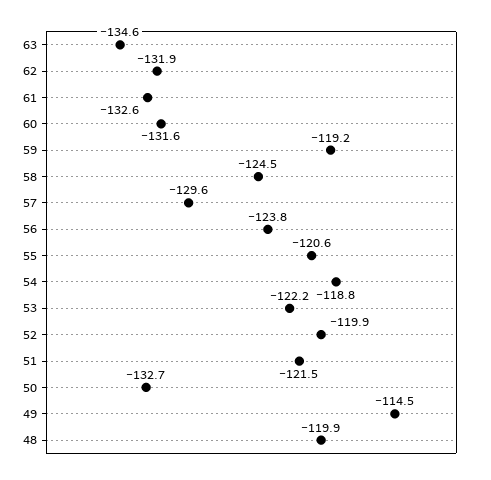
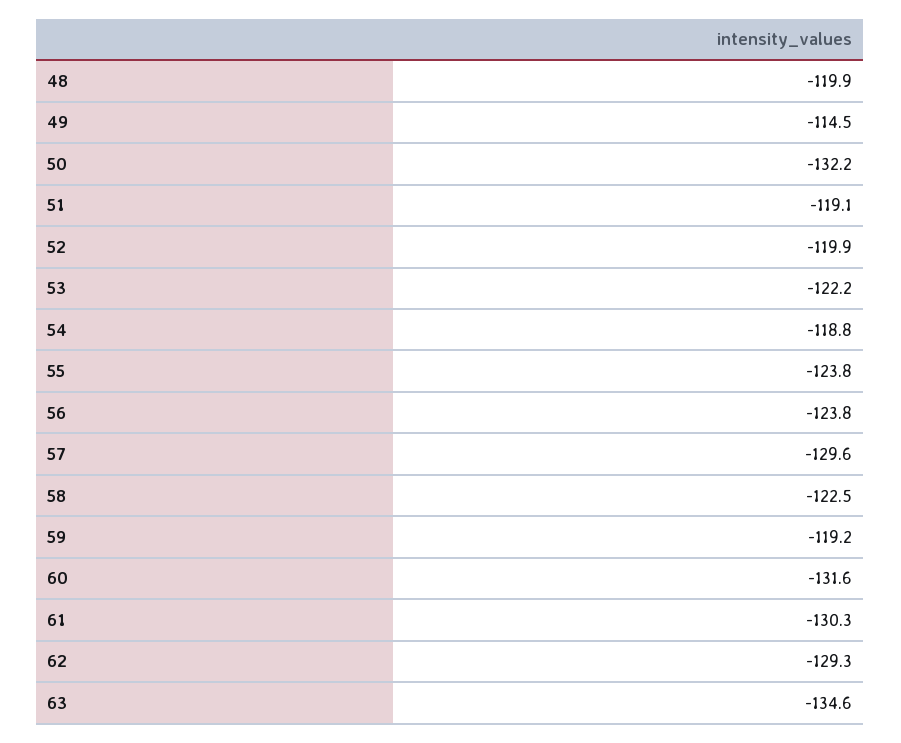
62: -131.9 -> -129.3
61: -132.6 -> -130.3
58: -124.5 -> -122.5
55: -120.6 -> -123.8
51: -121.5 -> -119.1
50: -132.7 -> -132.2

